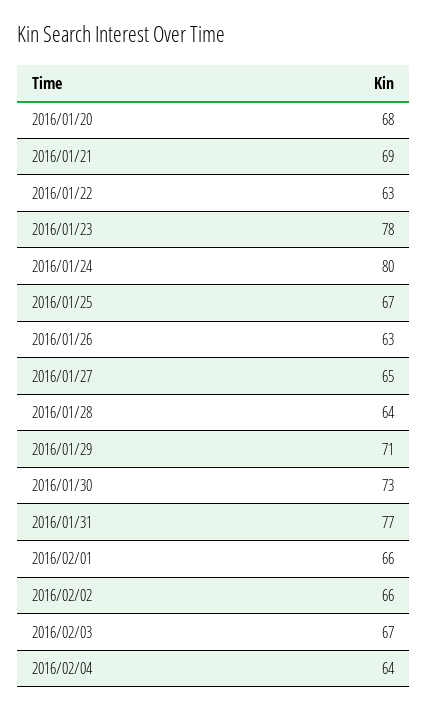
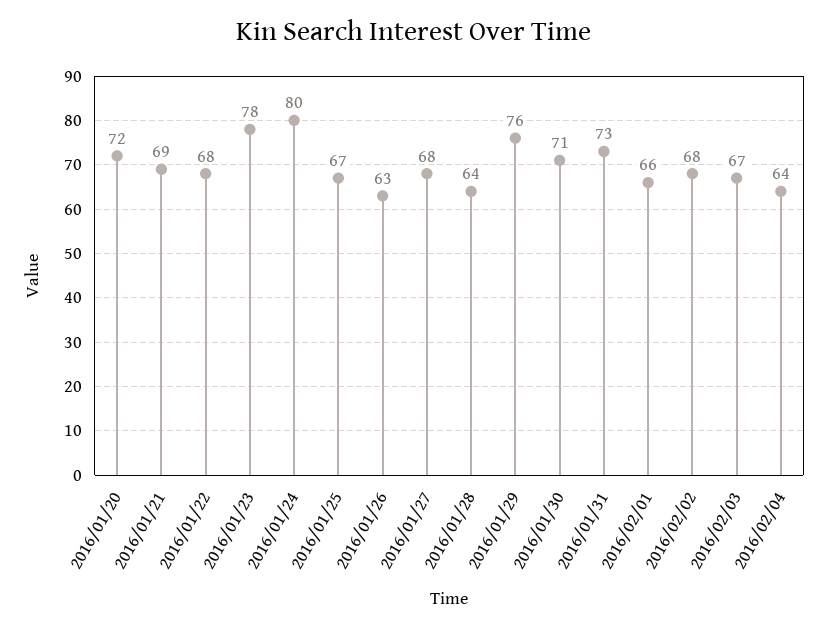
2016/01/20: 68 -> 72
2016/01/22: 63 -> 68
2016/01/27: 65 -> 68
2016/01/29: 71 -> 76
2016/01/30: 73 -> 71
2016/01/31: 77 -> 73
2016/02/02: 66 -> 68

